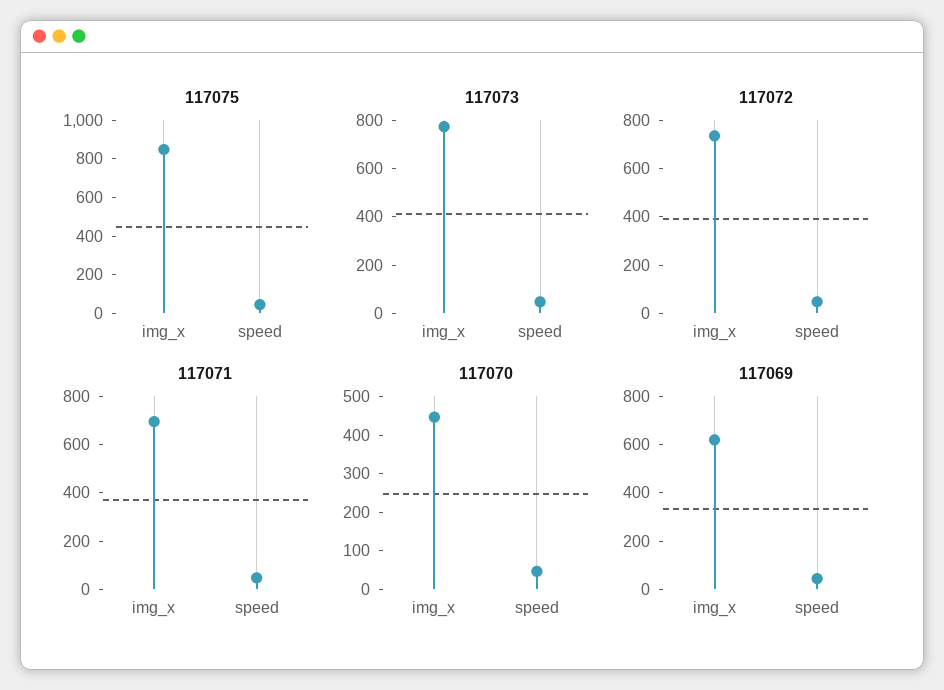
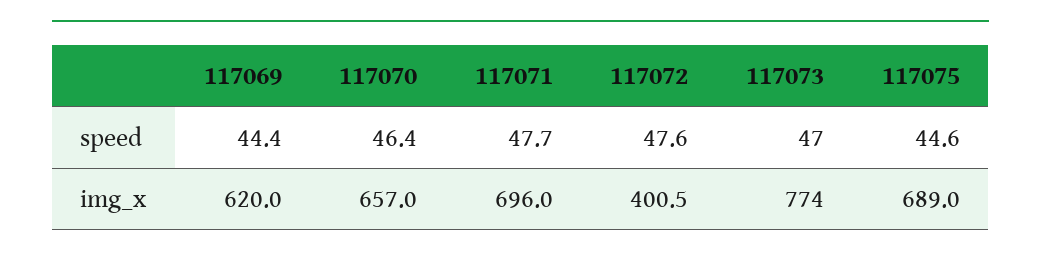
117075, img_x: 850 -> 689
117072, img_x: 750 -> 400.5
117070, img_x: 450 -> 657

